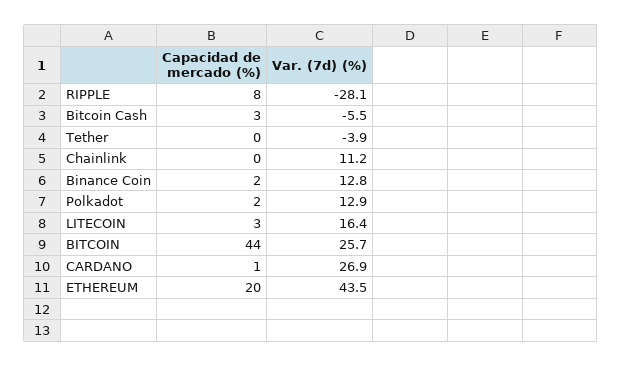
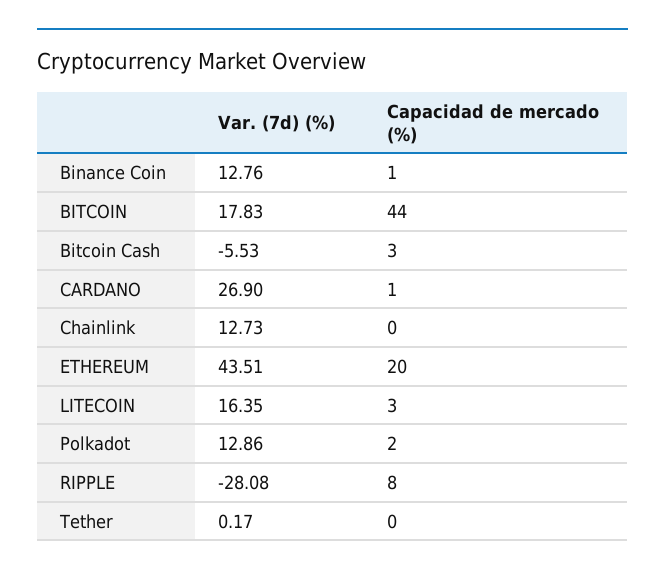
Var. (7d) (%), Tether: -3.9 -> 0.17
Var. (7d) (%), Chainlink: 11.2 -> 12.73
Capacidad de mercado (%), Binance Coin: 2 -> 1
Var. (7d) (%), BITCOIN: 25.7 -> 17.83

